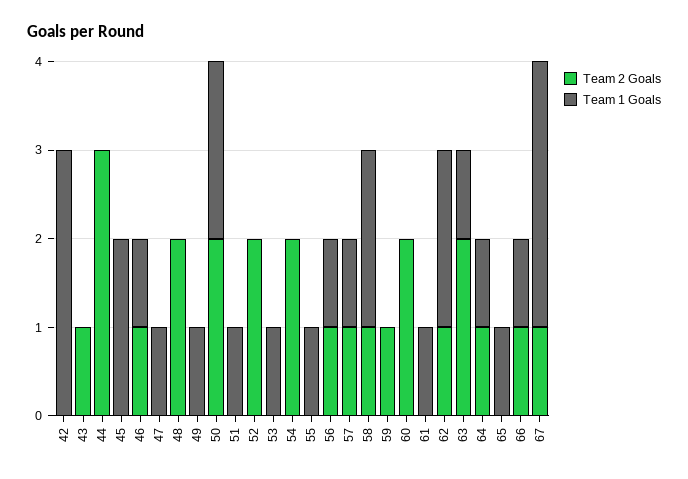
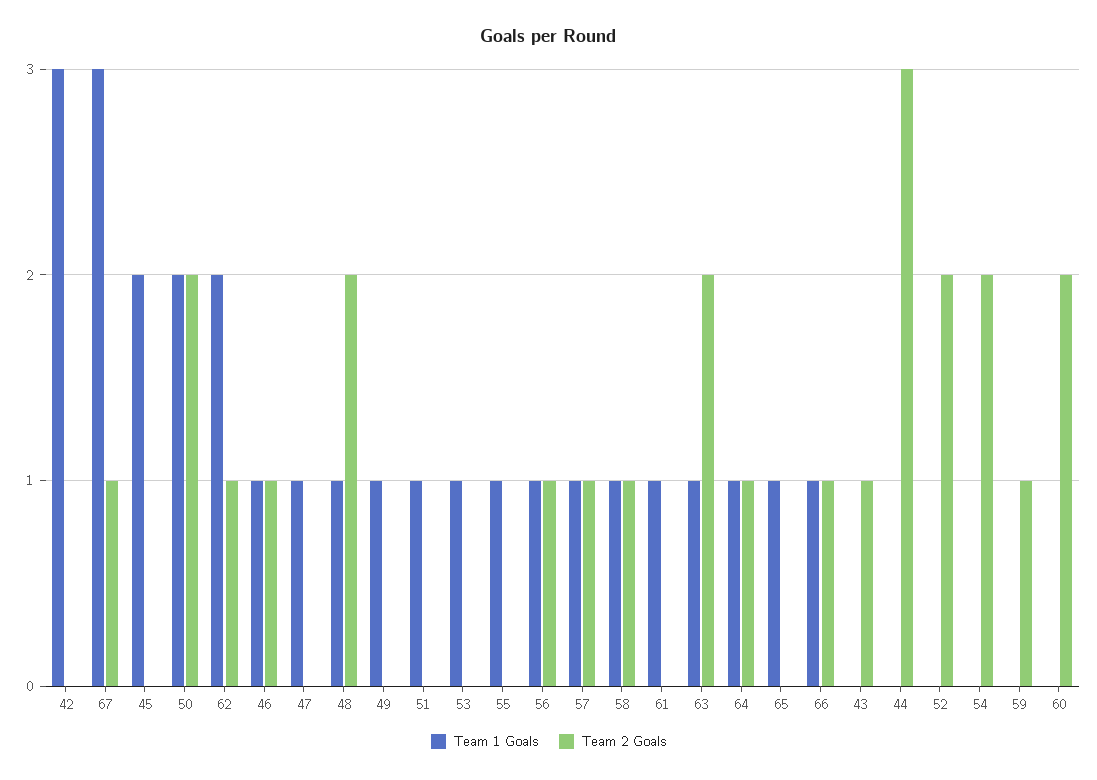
Team 1 Goals, 48: 0 -> 1
Team 1 Goals, 58: 2 -> 1

